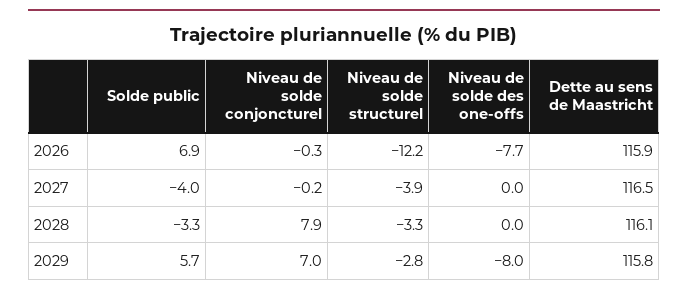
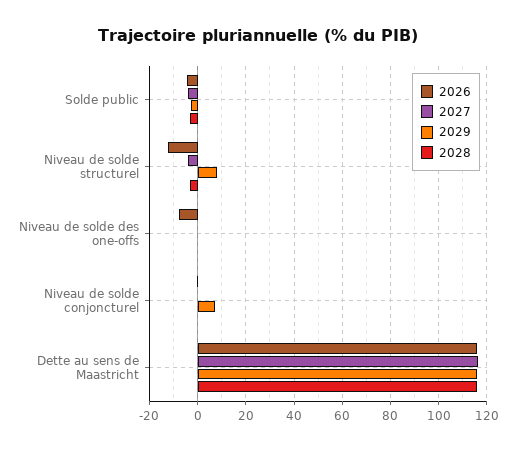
2026, Solde public: 6.9 -> -5
2028, Niveau de solde conjoncturel: 7.9 -> 0
2029, Solde public: 5.7 -> -2.5
2029, Niveau de solde structurel: -2.8 -> 7.5
2029, Niveau de solde des one-offs: -8 -> 0

